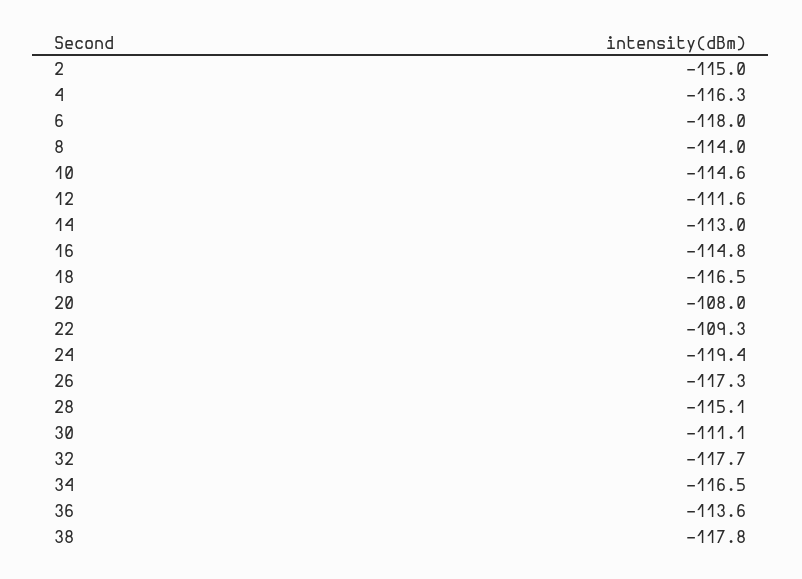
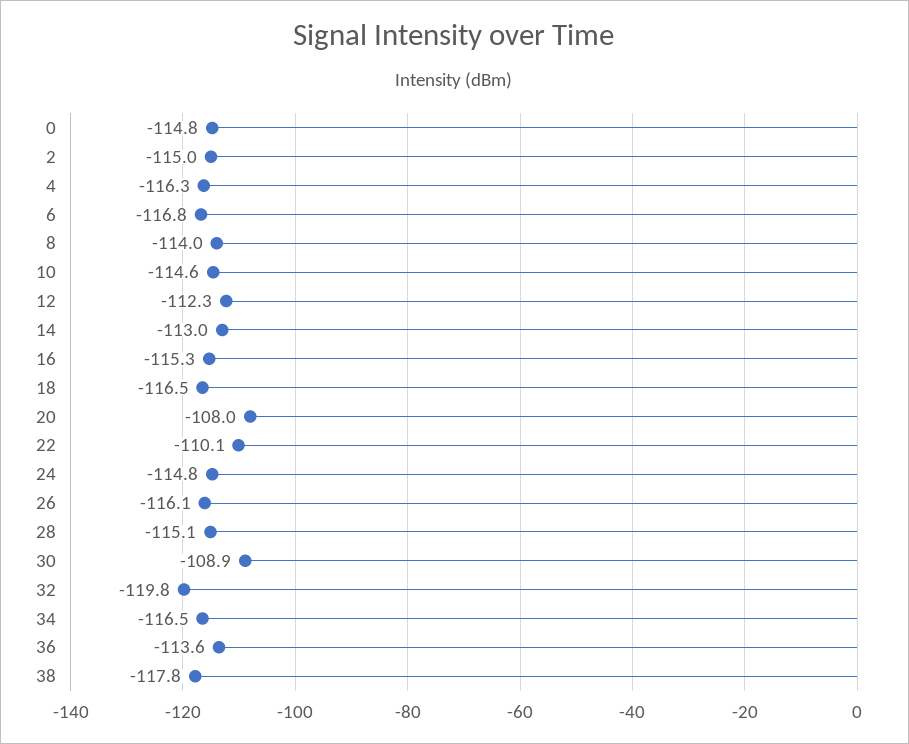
6: -118 -> -116.8
12: -111.6 -> -112.3
16: -114.8 -> -115.3
22: -109.3 -> -110.1
24: -119.4 -> -114.8
26: -117.3 -> -116.1
30: -111.1 -> -108.9
32: -117.7 -> -119.8
0: none -> -114.8

